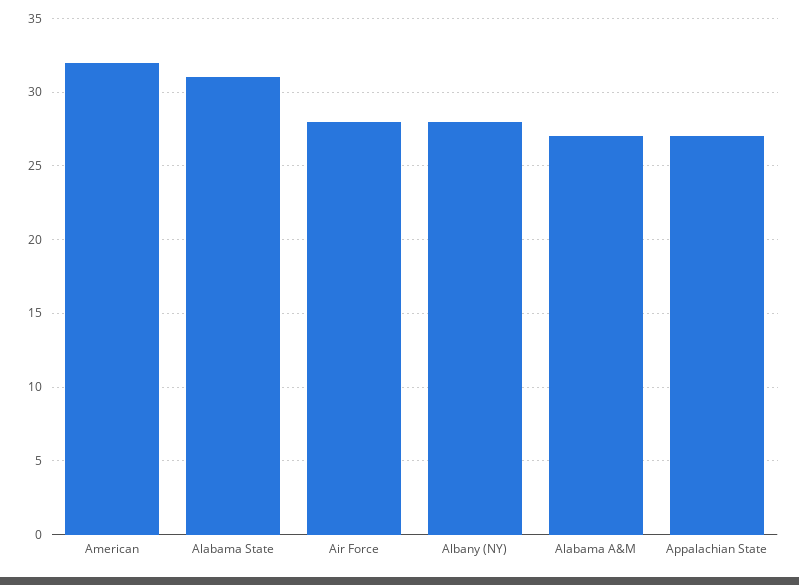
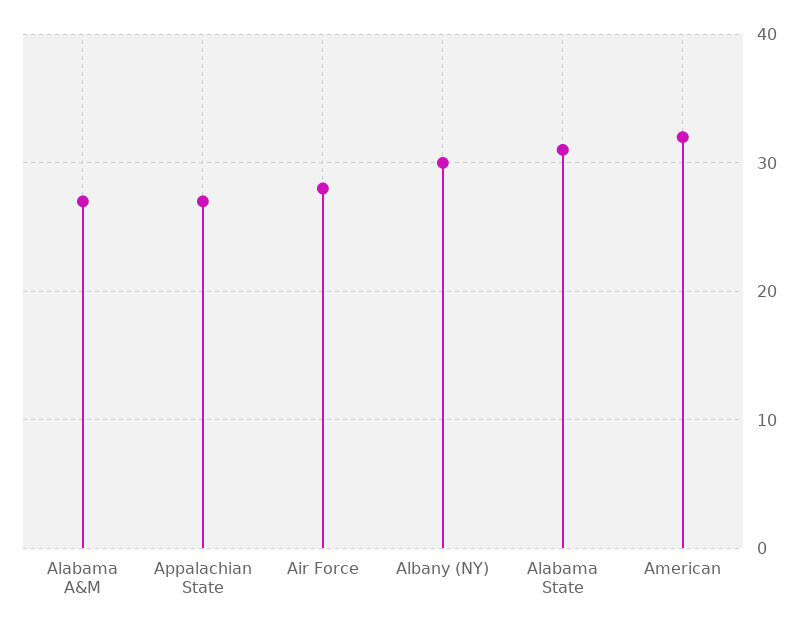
Albany (NY): 28 -> 30

